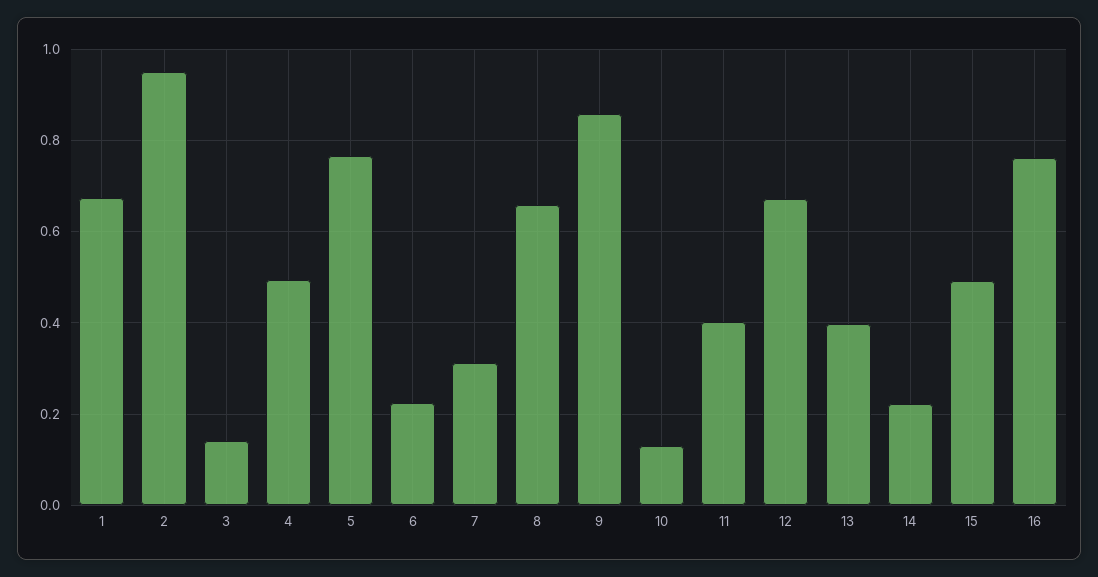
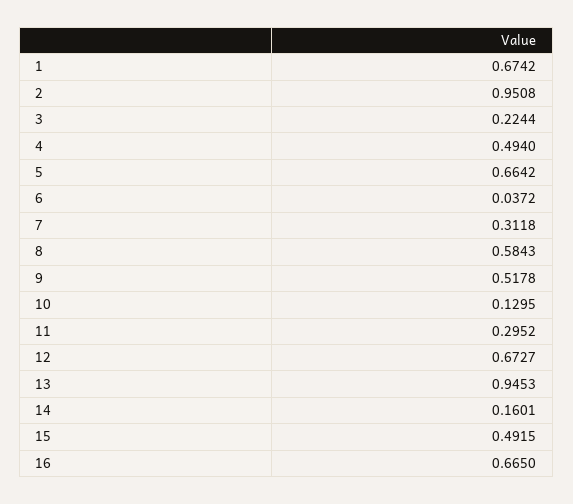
3: 0.14 -> 0.2244
5: 0.76 -> 0.6642
6: 0.22 -> 0.0372
8: 0.66 -> 0.5843
9: 0.86 -> 0.5178
11: 0.4 -> 0.2952
13: 0.4 -> 0.9453
14: 0.22 -> 0.1601
16: 0.76 -> 0.665

